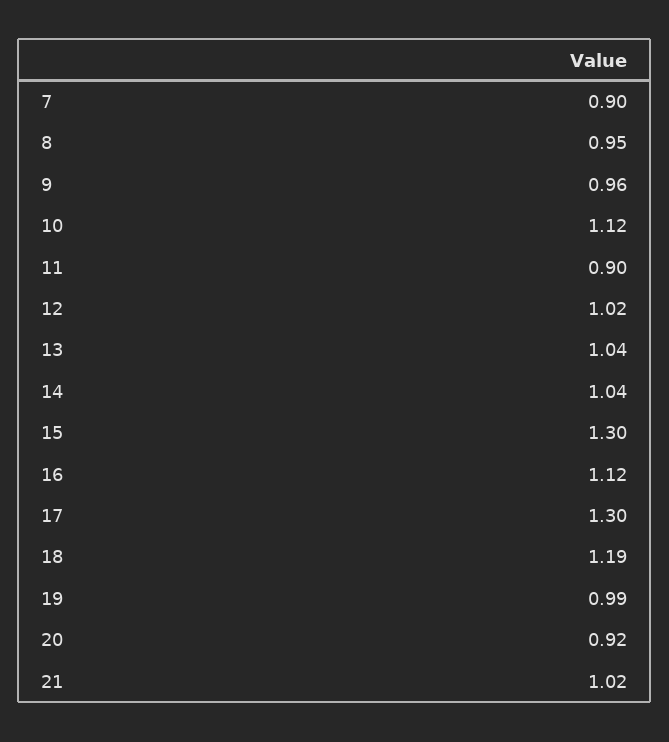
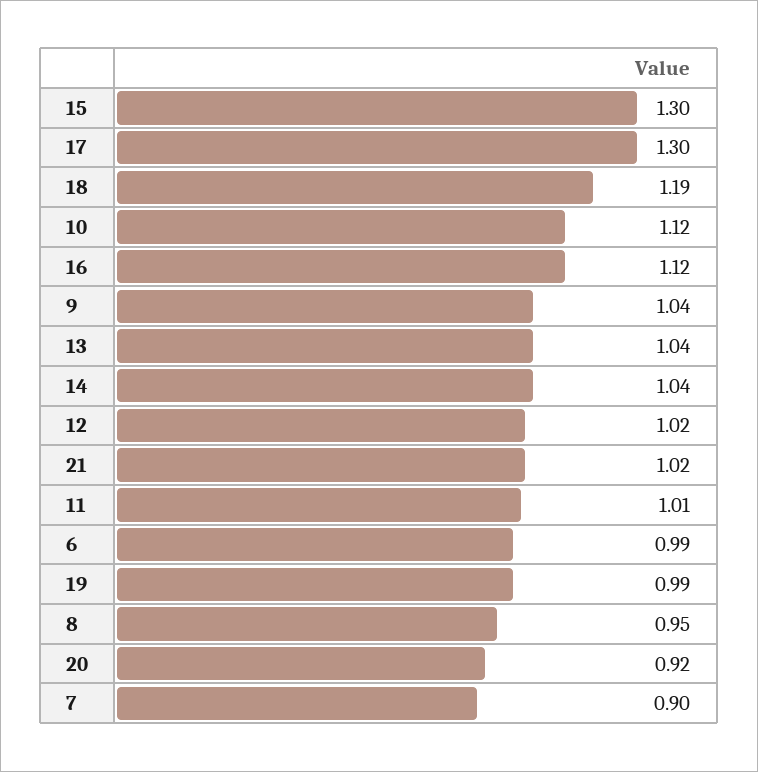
9: 0.96 -> 1.04
11: 0.9 -> 1.01
6: none -> 0.99

